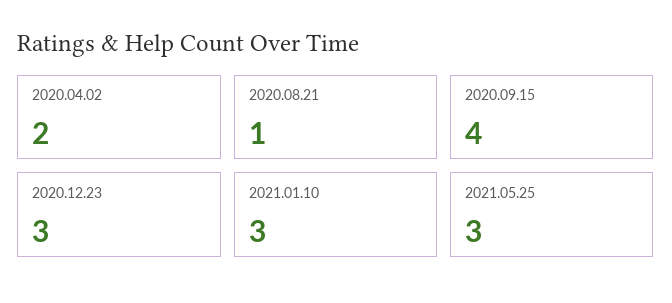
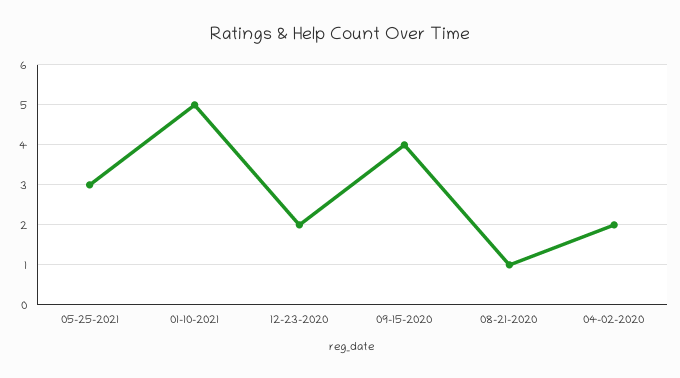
2020.12.23: 3 -> 2
2021.01.10: 3 -> 5

